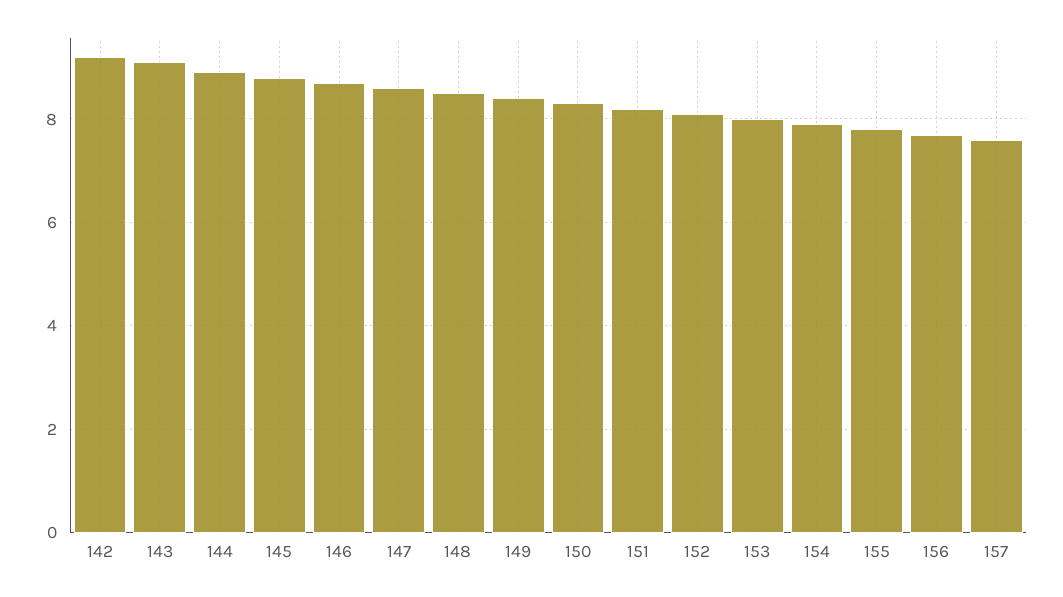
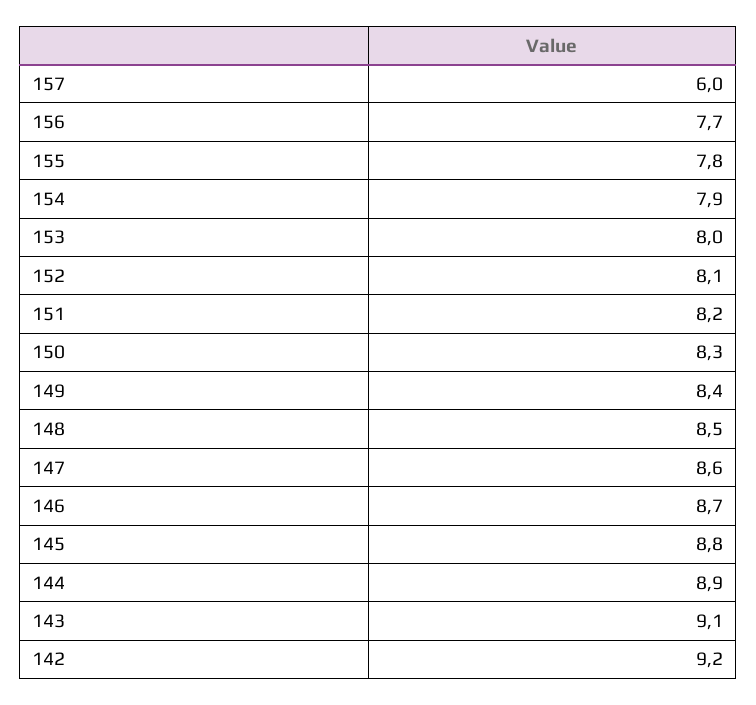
157: 7.5 -> 6

